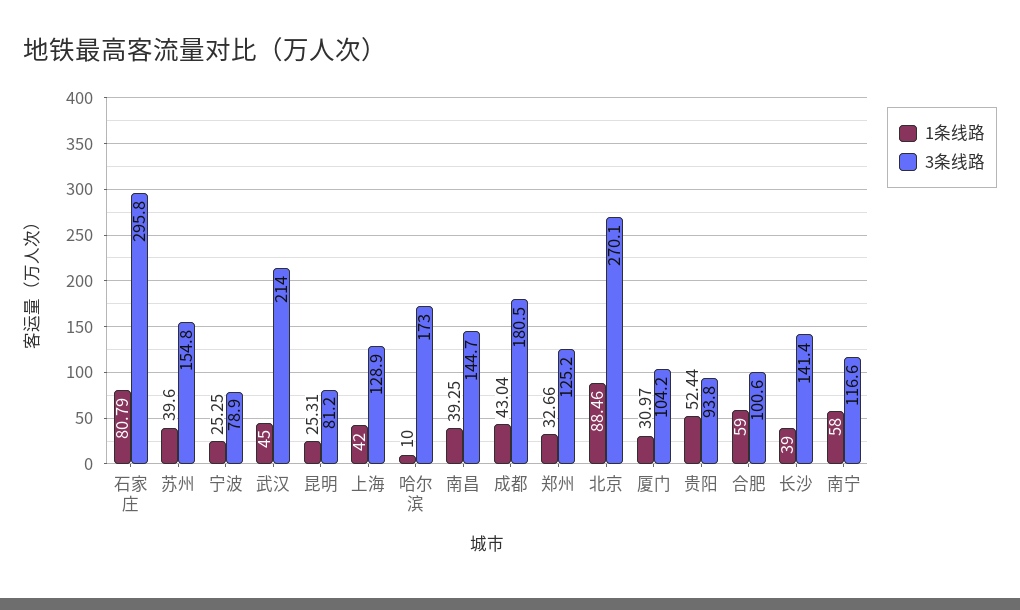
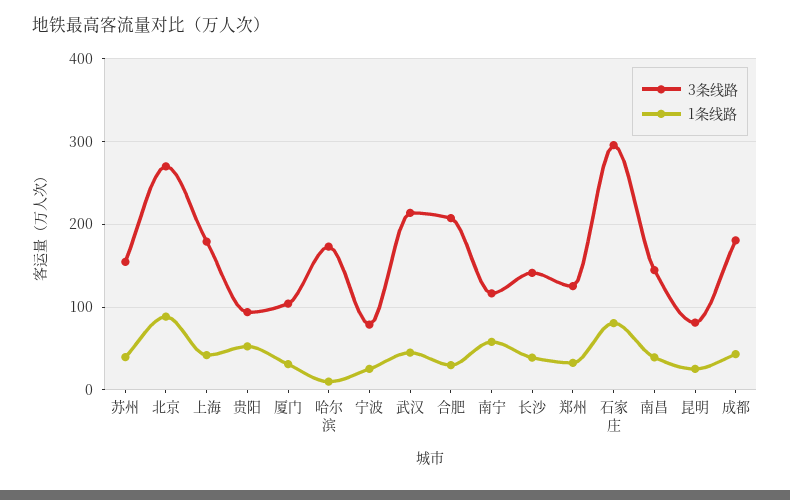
3条线路, 上海: 128.9 -> 180
1条线路, 合肥: 59 -> 30
3条线路, 合肥: 100.6 -> 210

